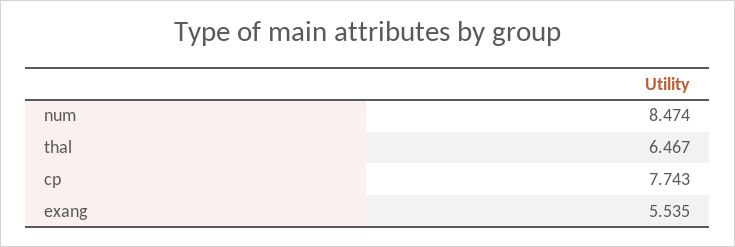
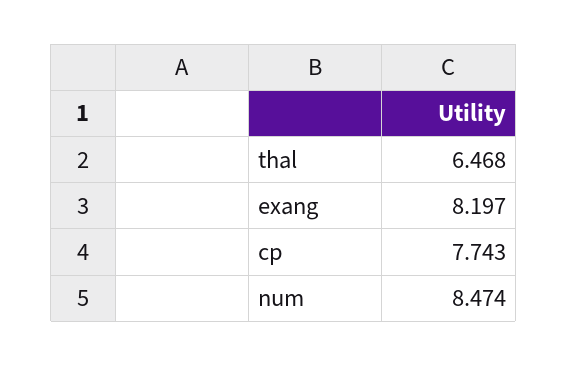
thal: 6.467 -> 6.468
exang: 5.535 -> 8.197

